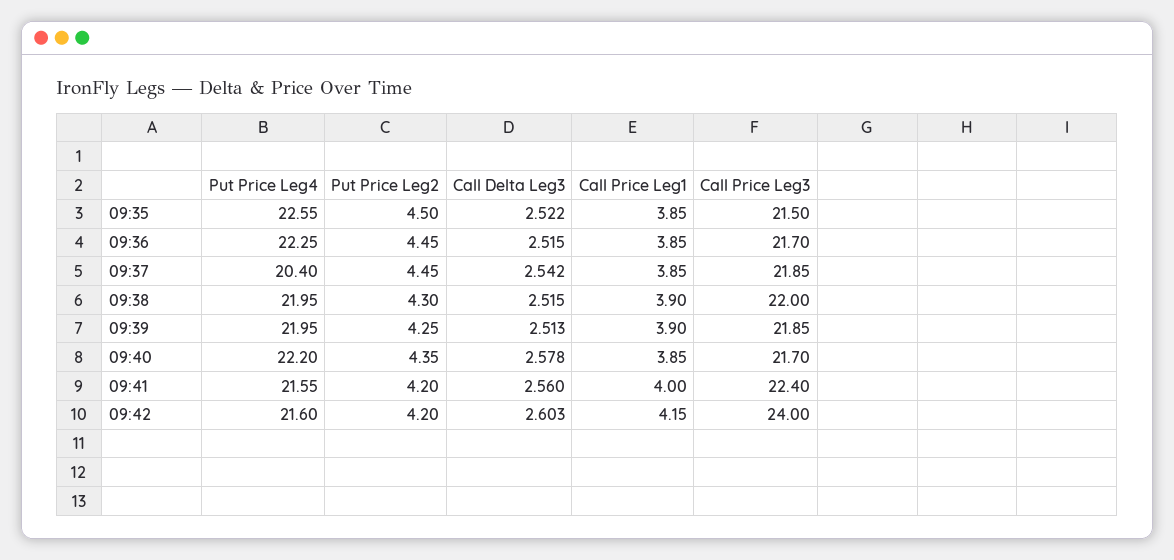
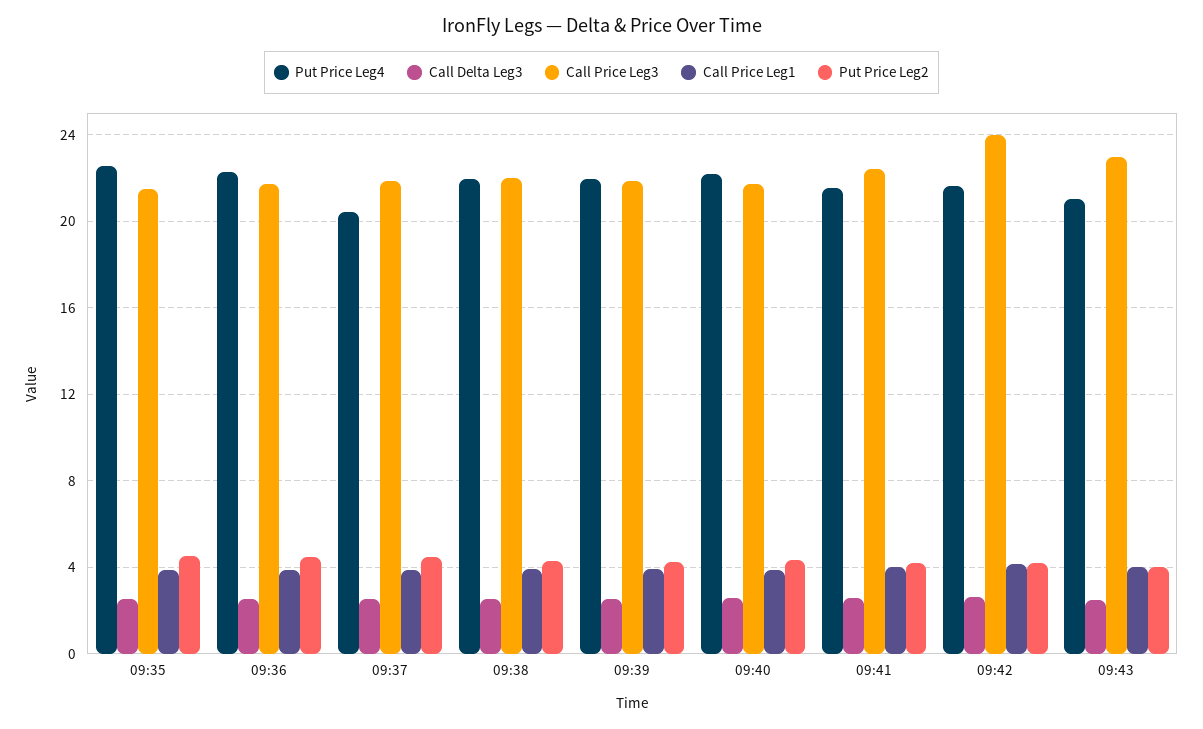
Put Price Leg4, 09:43: none -> 21
Call Delta Leg3, 09:43: none -> 2.5
Call Price Leg3, 09:43: none -> 23
Call Price Leg1, 09:43: none -> 4
Put Price Leg2, 09:43: none -> 4

